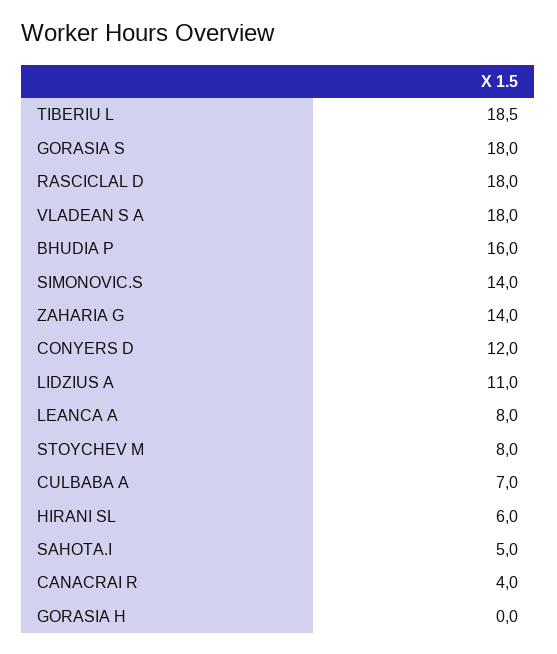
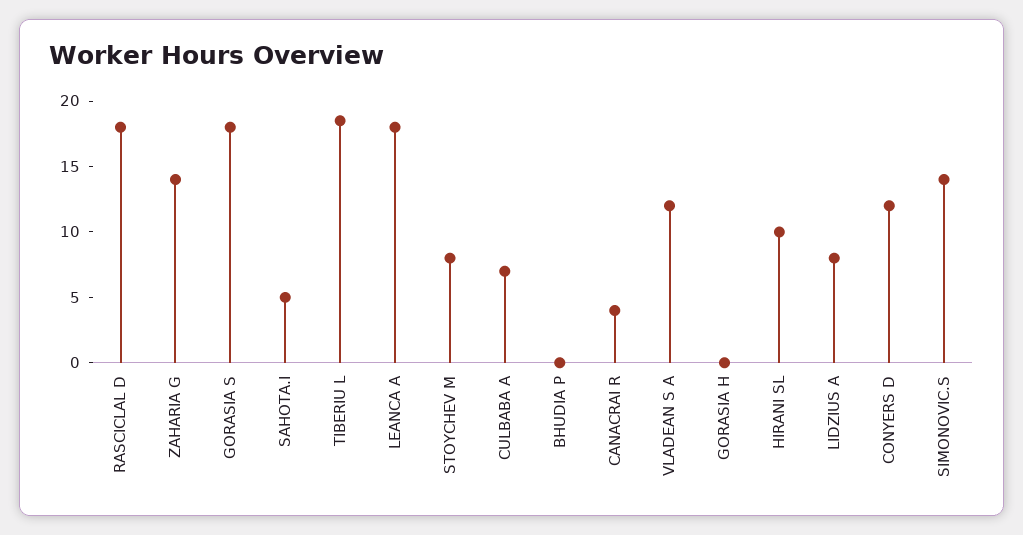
VLADEAN S A: 18 -> 12
BHUDIA P: 16 -> 0
LIDZIUS A: 11 -> 8
LEANCA A: 8 -> 18
HIRANI SL: 6 -> 10

